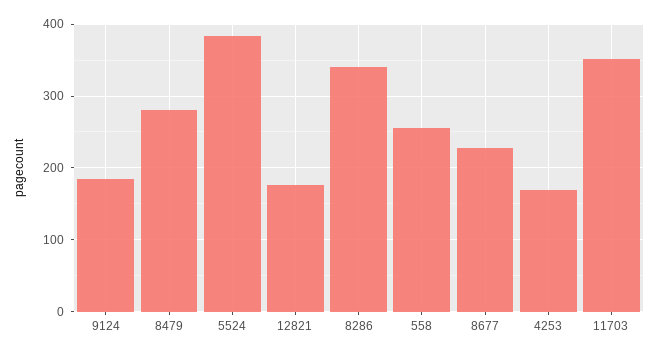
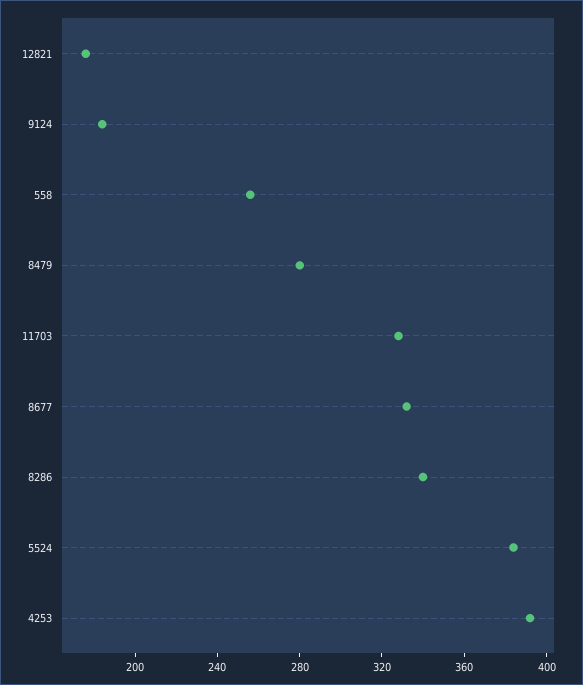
8677: 230 -> 330
4253: 170 -> 390
11703: 350 -> 330

